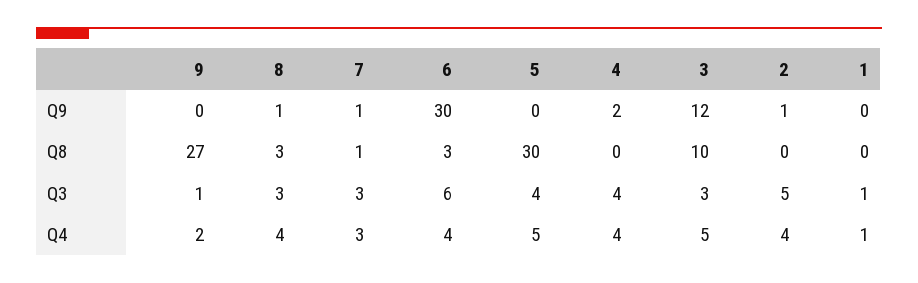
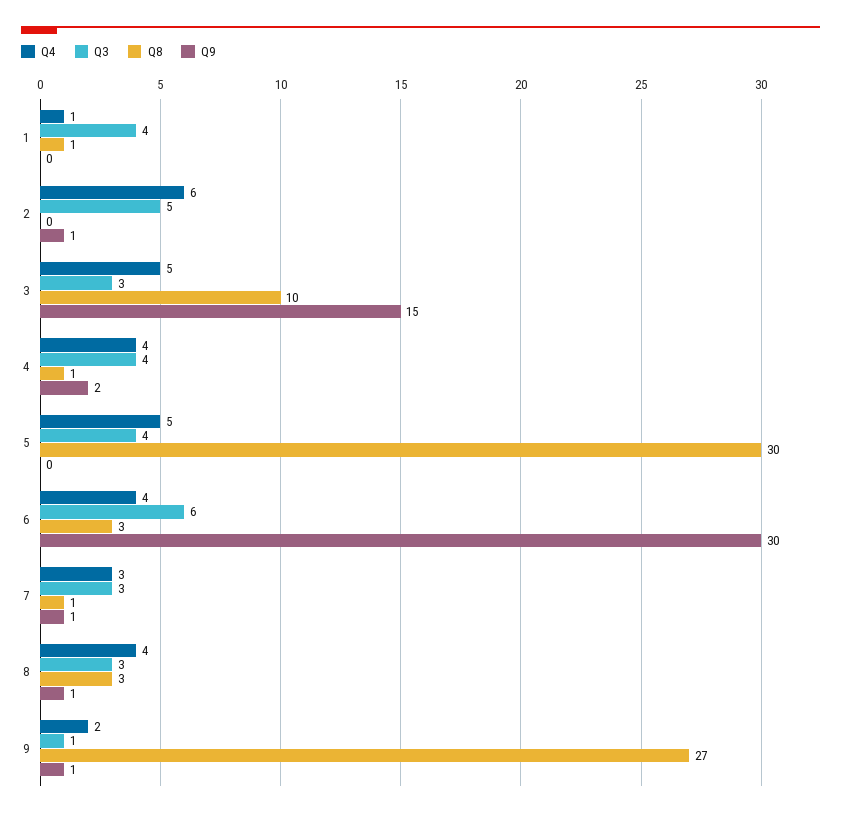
Q9, 9: 0 -> 1
Q9, 3: 12 -> 15
Q8, 4: 0 -> 1
Q8, 1: 0 -> 1
Q3, 1: 1 -> 4
Q4, 2: 4 -> 6

